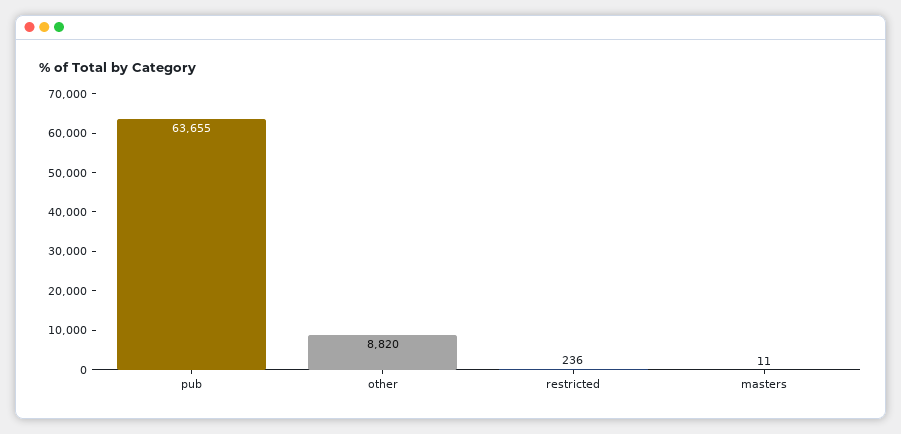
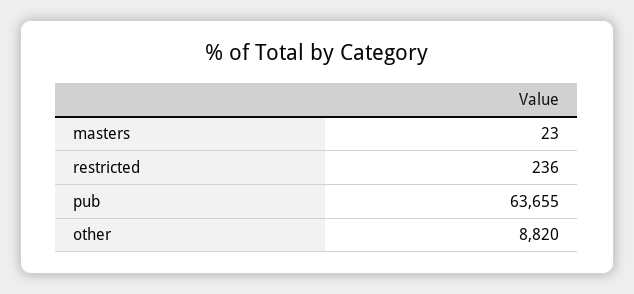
masters: 11 -> 23

